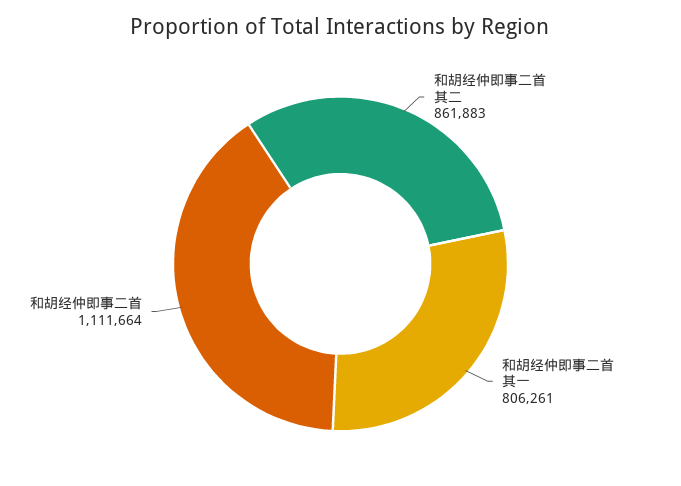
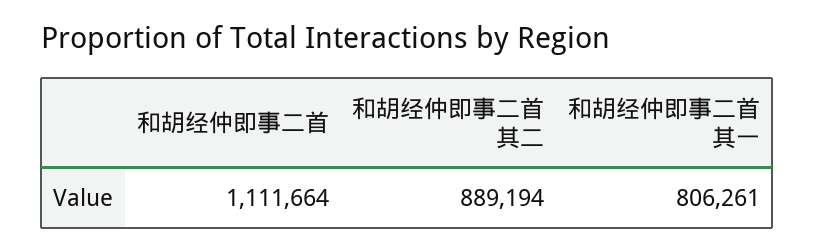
和胡经仲即事二首 其二: 861883 -> 889194

